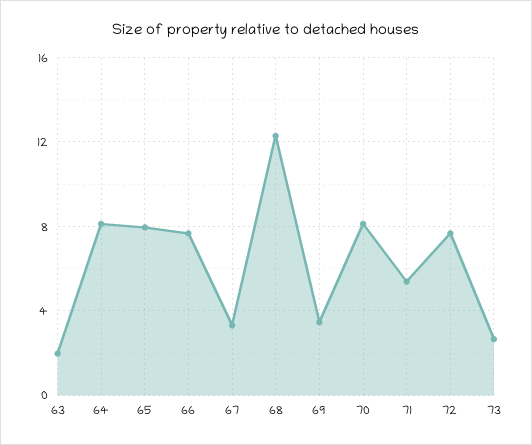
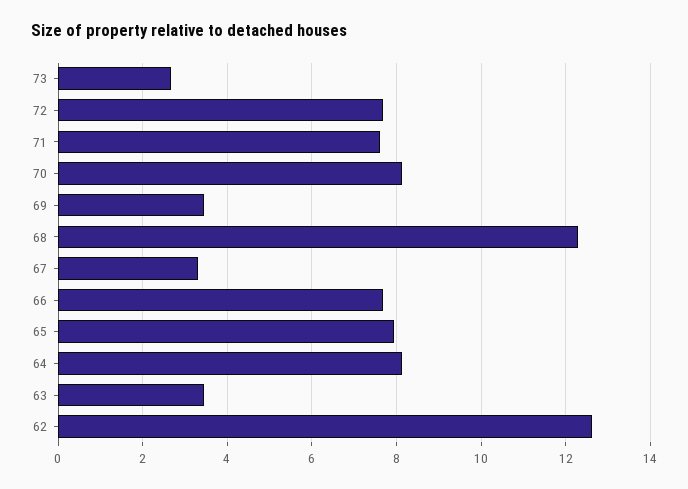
63: 2 -> 3.4
71: 5.5 -> 7.6
62: none -> 12.6

